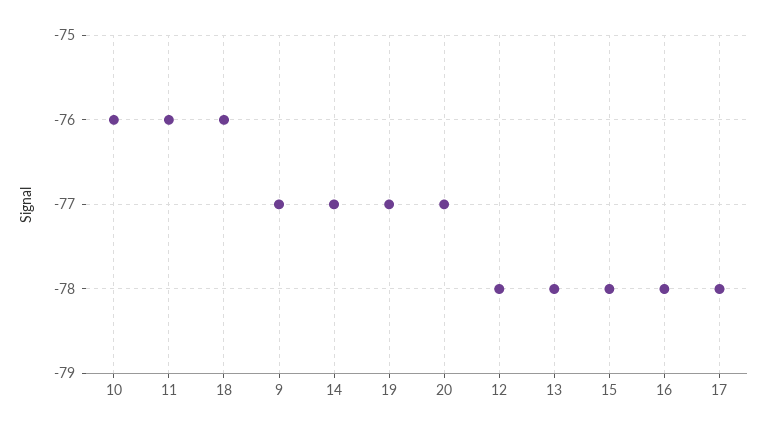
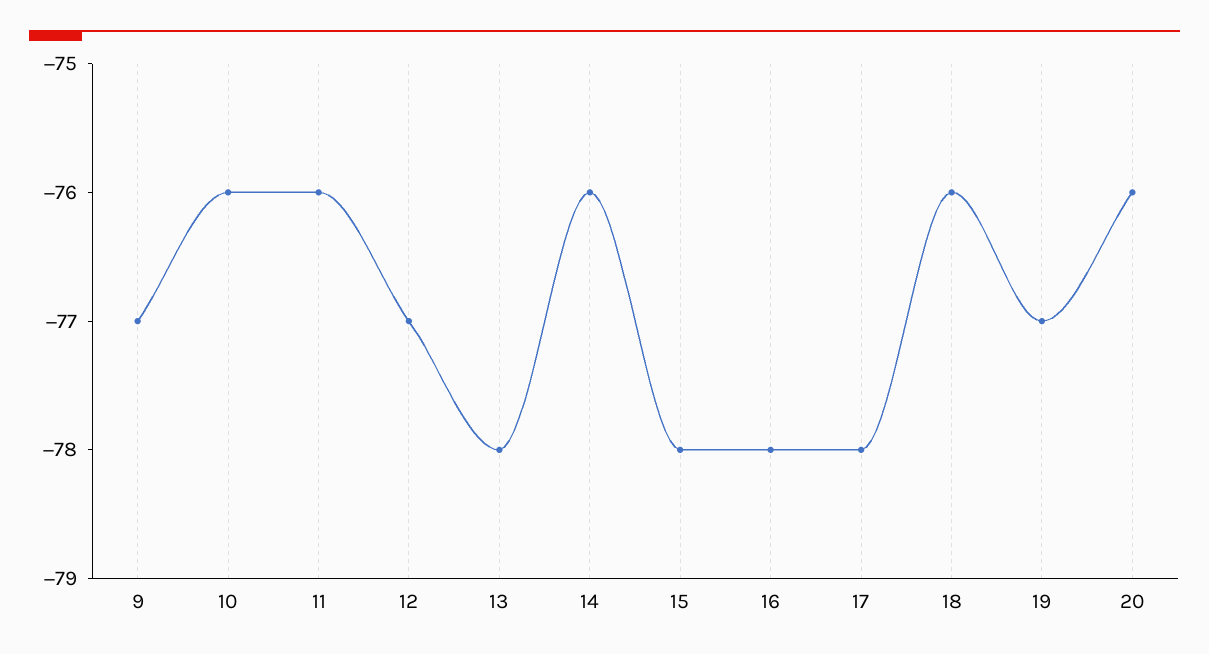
14: -77 -> -76
20: -77 -> -76
12: -78 -> -77

